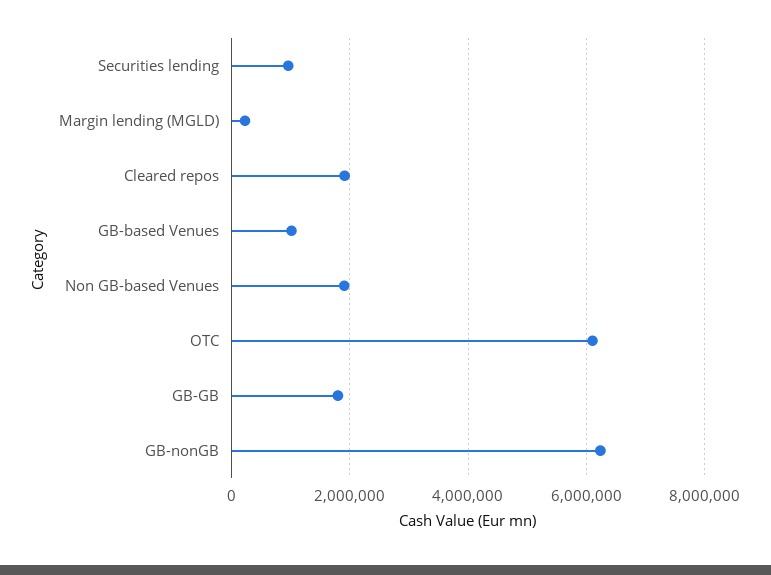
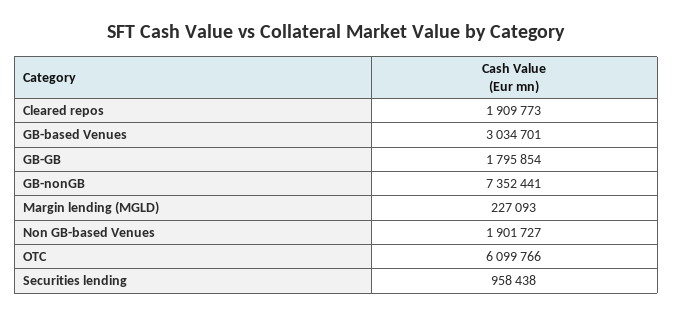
GB-based Venues: 1000000 -> 3034701
GB-nonGB: 6200000 -> 7352441

